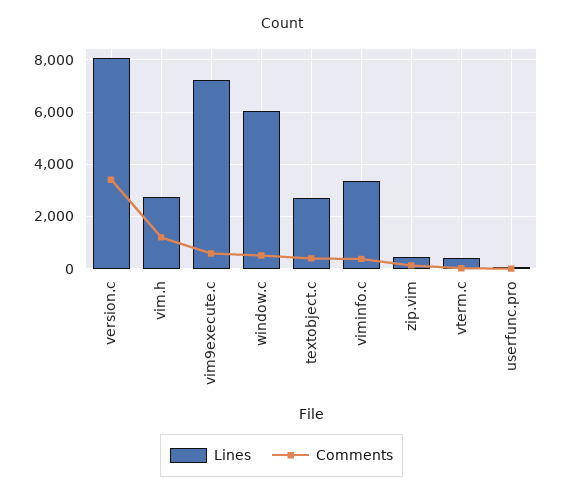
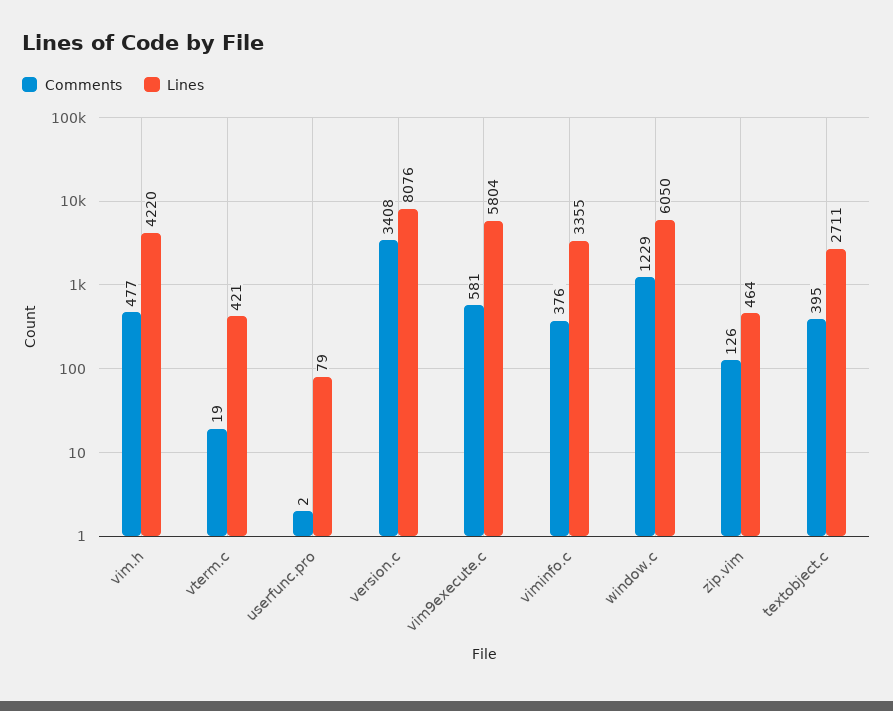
Lines, vim.h: 2750 -> 4220
Comments, vim.h: 1250 -> 477
Lines, vim9execute.c: 7250 -> 5804
Comments, window.c: 500 -> 1229

